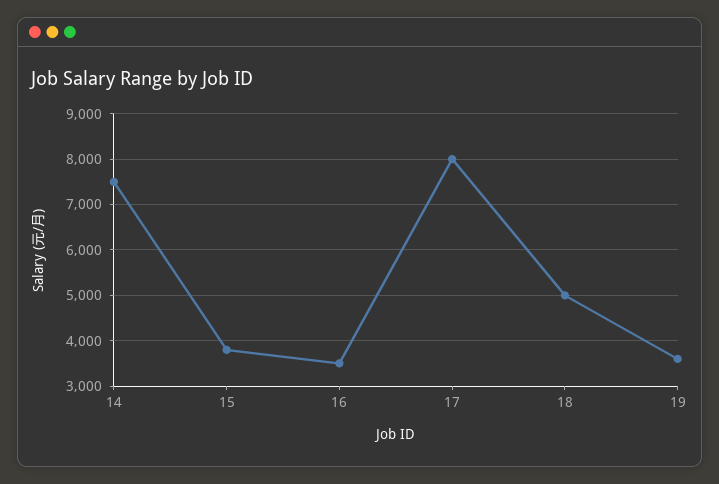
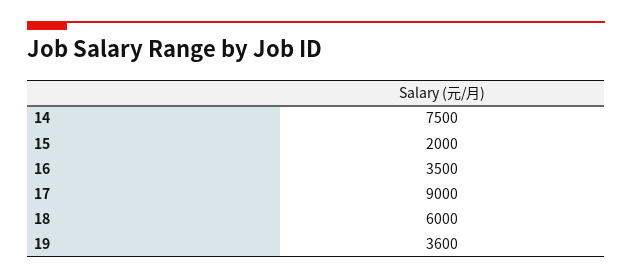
15: 3800 -> 2000
17: 8000 -> 9000
18: 5000 -> 6000

